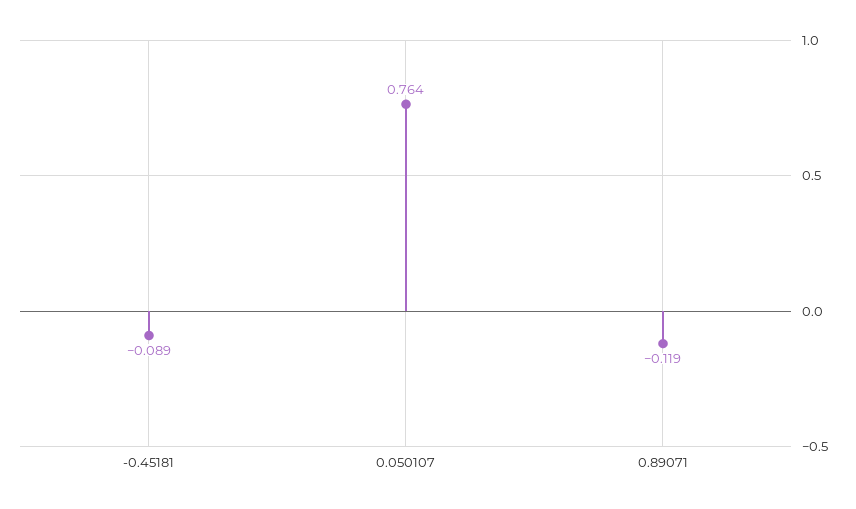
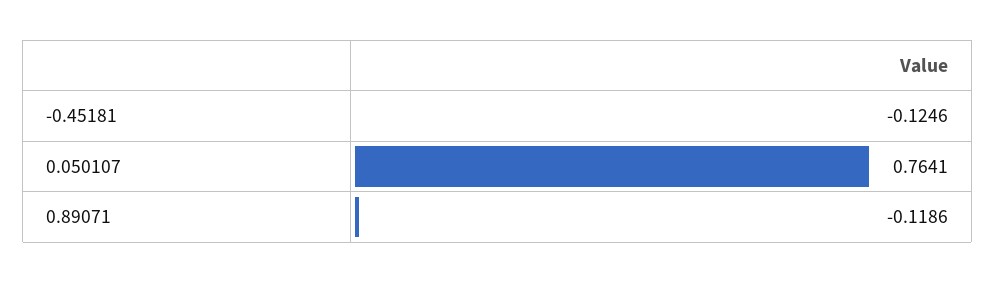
-0.45181: -0.089 -> -0.1246

